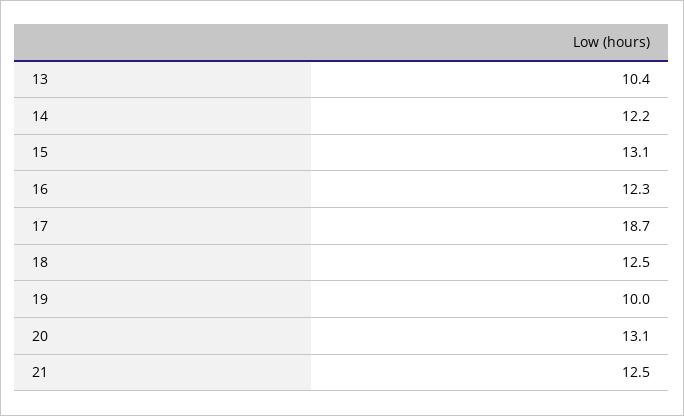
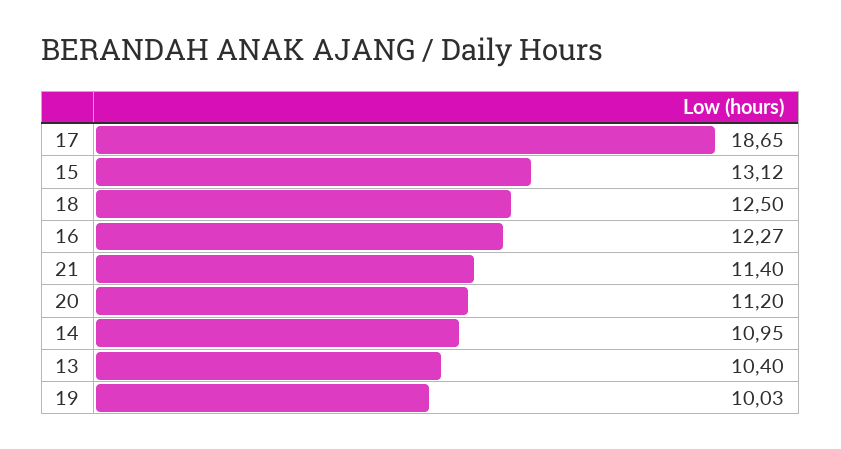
14: 12.2 -> 10.95
20: 13.1 -> 11.2
21: 12.5 -> 11.4

